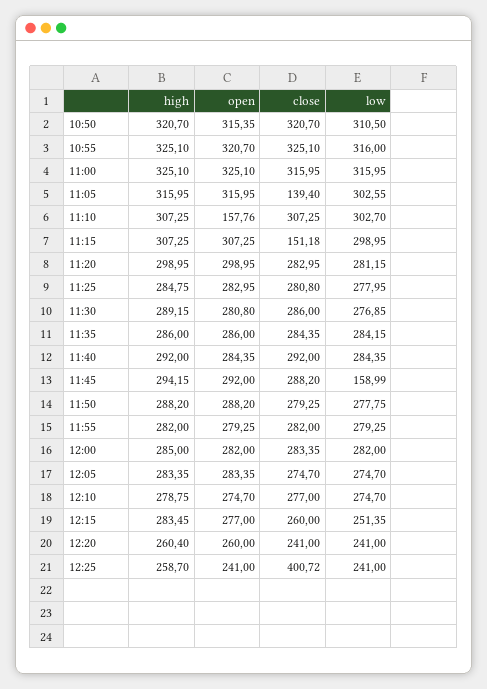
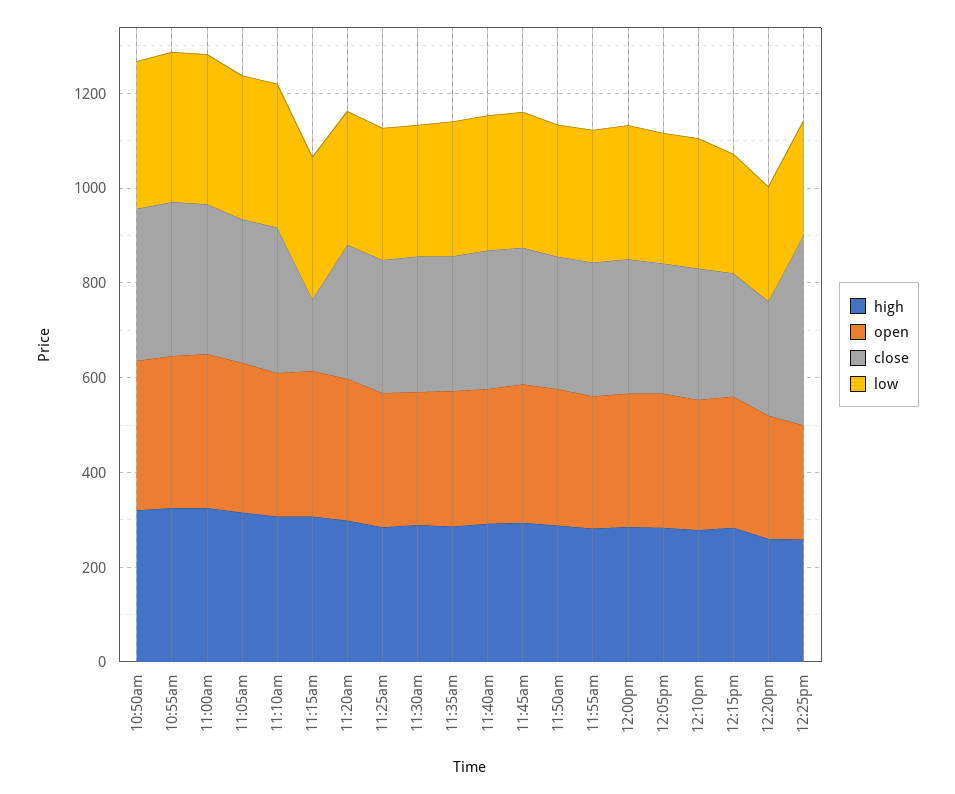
close, 11:05: 139.4 -> 300
open, 11:10: 157.76 -> 300
low, 11:45: 158.99 -> 300

